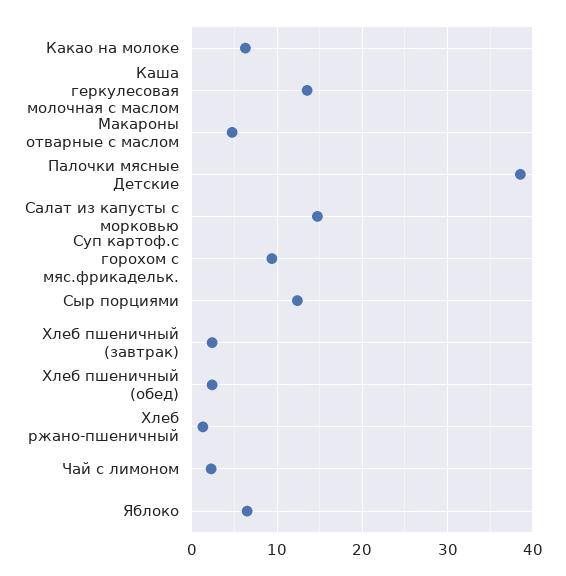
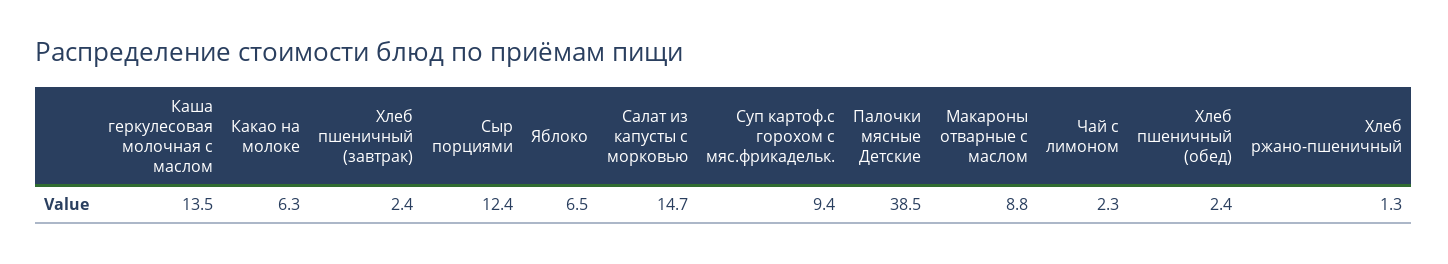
Макароны отварные с маслом: 5 -> 8.8

